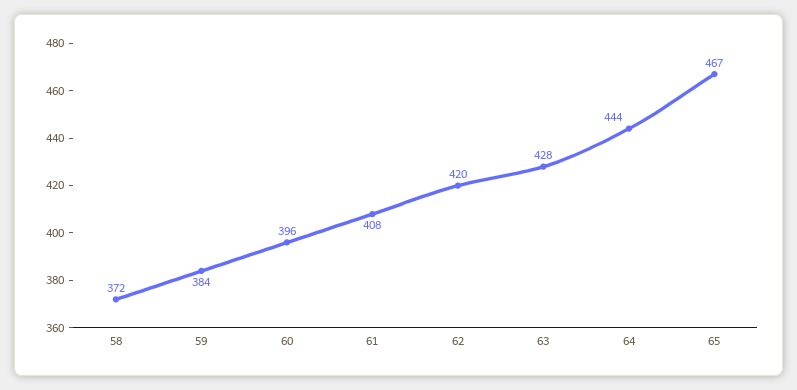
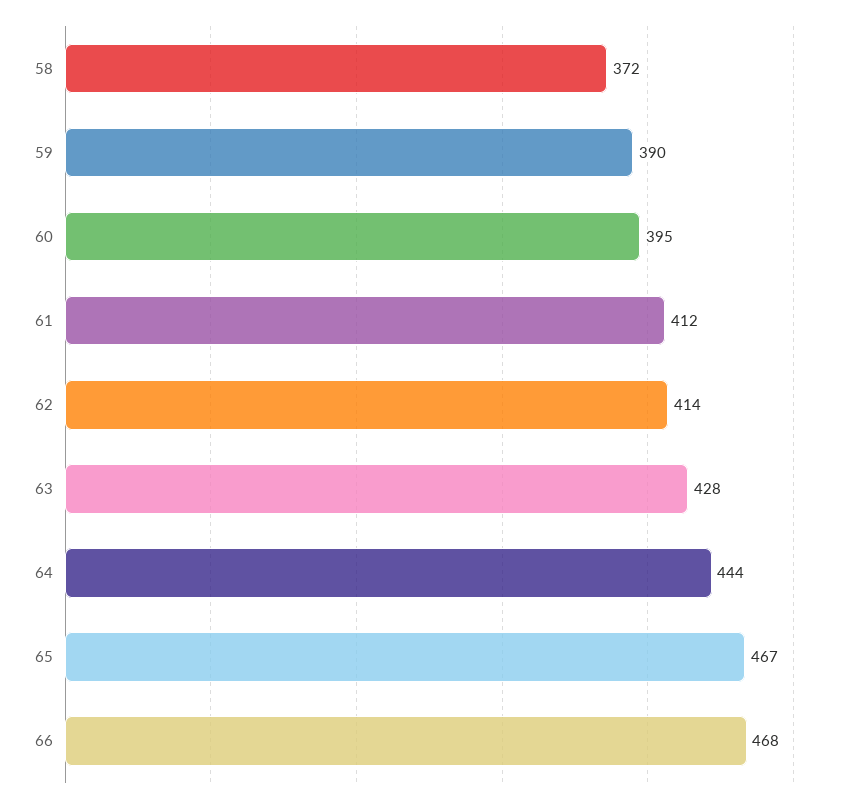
59: 384 -> 390
60: 396 -> 395
61: 408 -> 412
62: 420 -> 414
66: none -> 468

